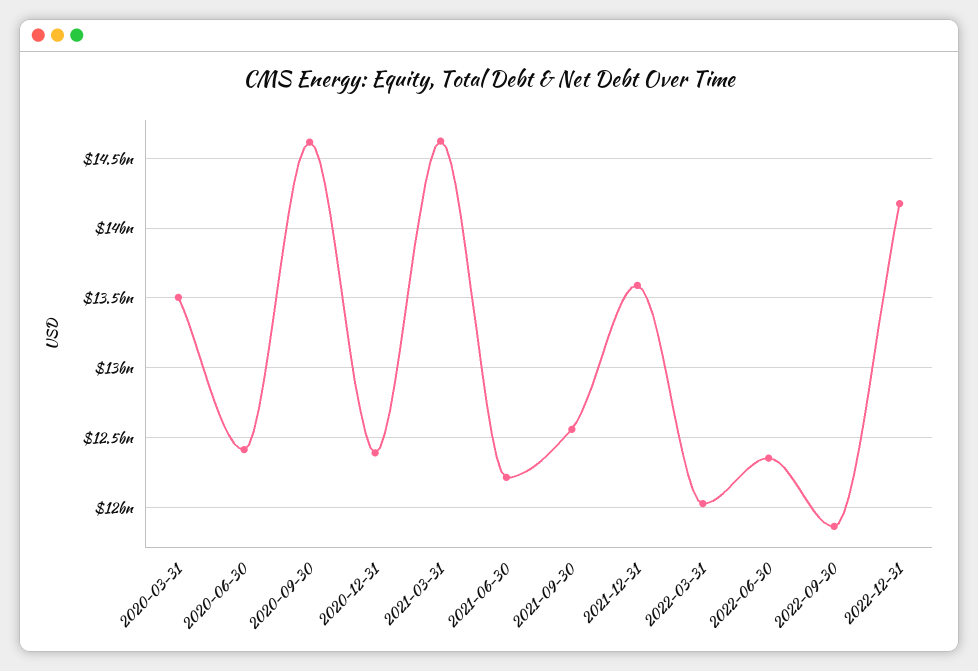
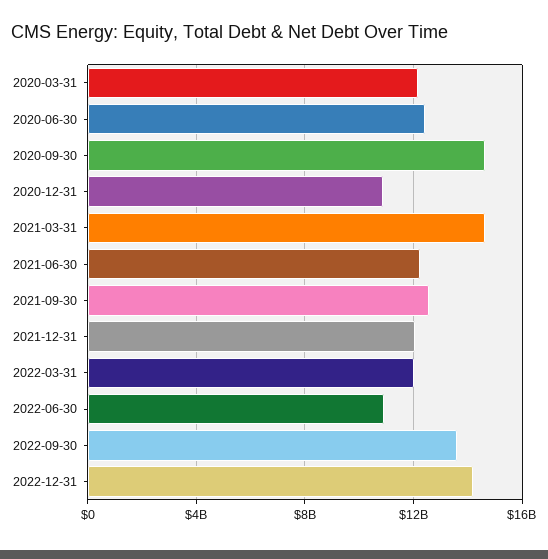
2020-03-31: 13500000000 -> 12000000000
2020-12-31: 12400000000 -> 11000000000
2021-12-31: 13600000000 -> 12000000000
2022-06-30: 12350000000 -> 11000000000
2022-09-30: 11850000000 -> 13500000000

